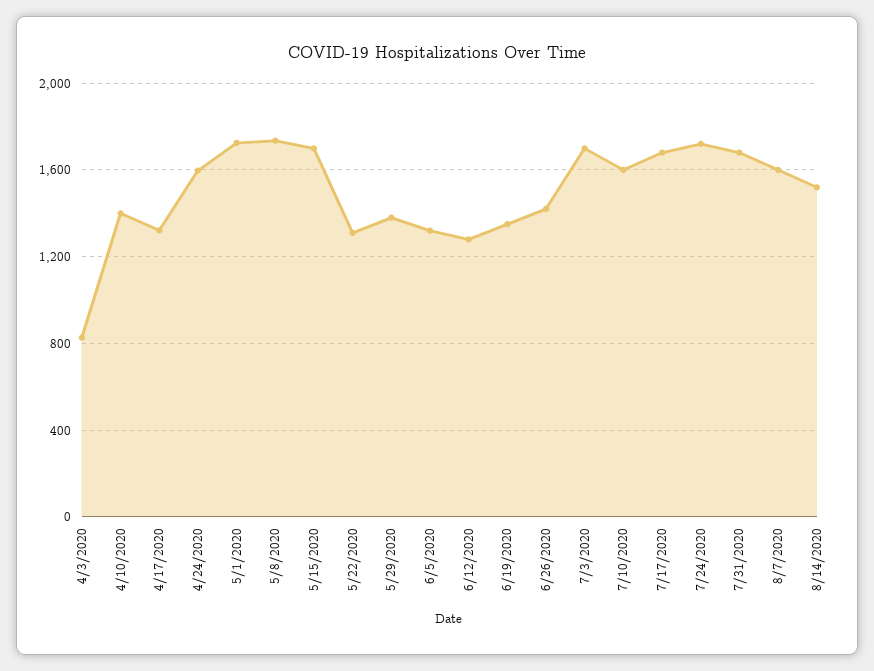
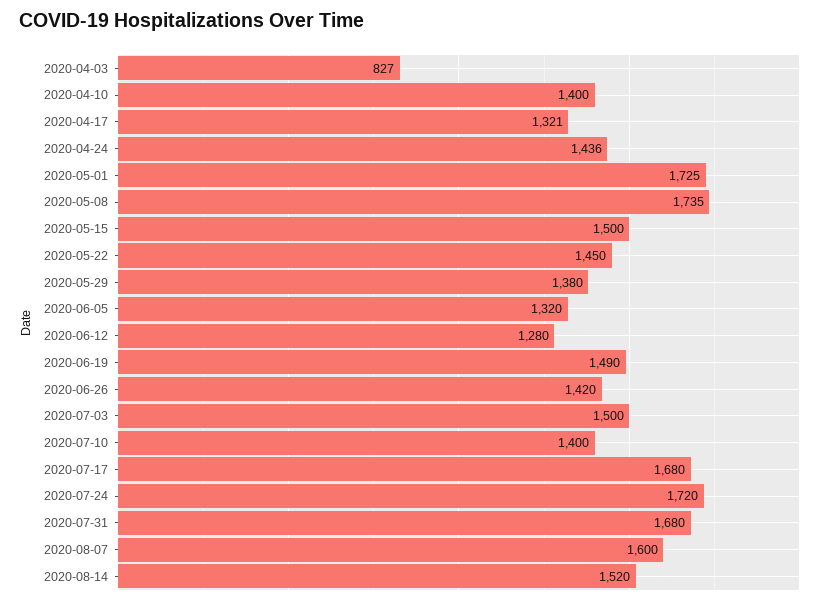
4/24/2020: 1600 -> 1436
5/15/2020: 1700 -> 1500
5/22/2020: 1300 -> 1450
6/19/2020: 1350 -> 1490
7/3/2020: 1700 -> 1500
7/10/2020: 1600 -> 1400

